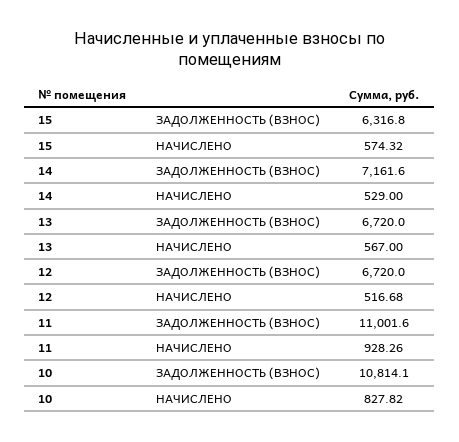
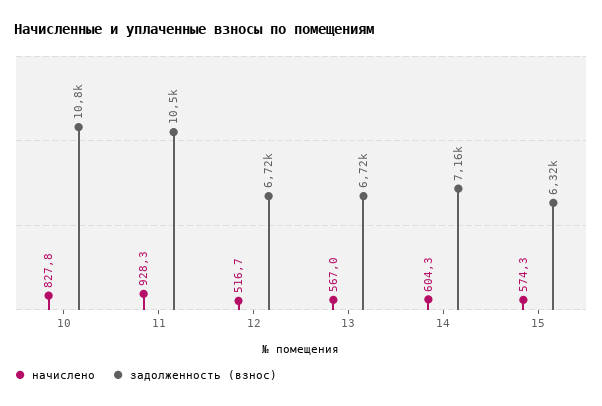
НАЧИСЛЕНО, 14: 529 -> 604.3
ЗАДОЛЖЕННОСТЬ (ВЗНОС), 11: 11001.6 -> 10500

